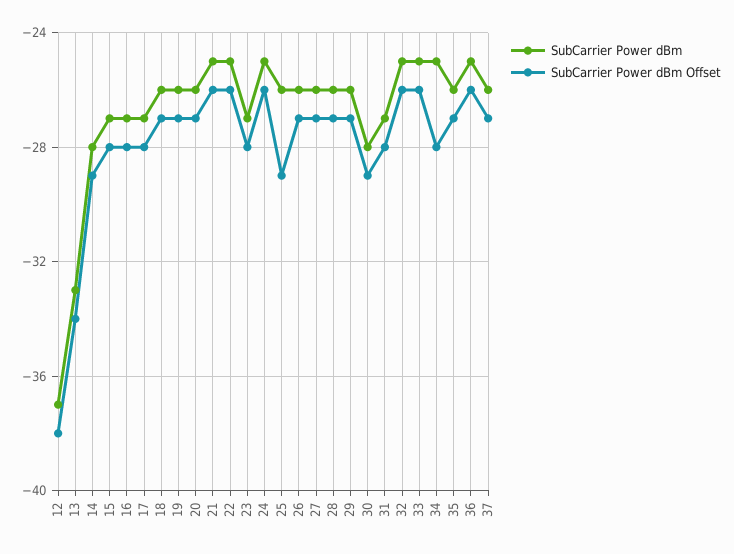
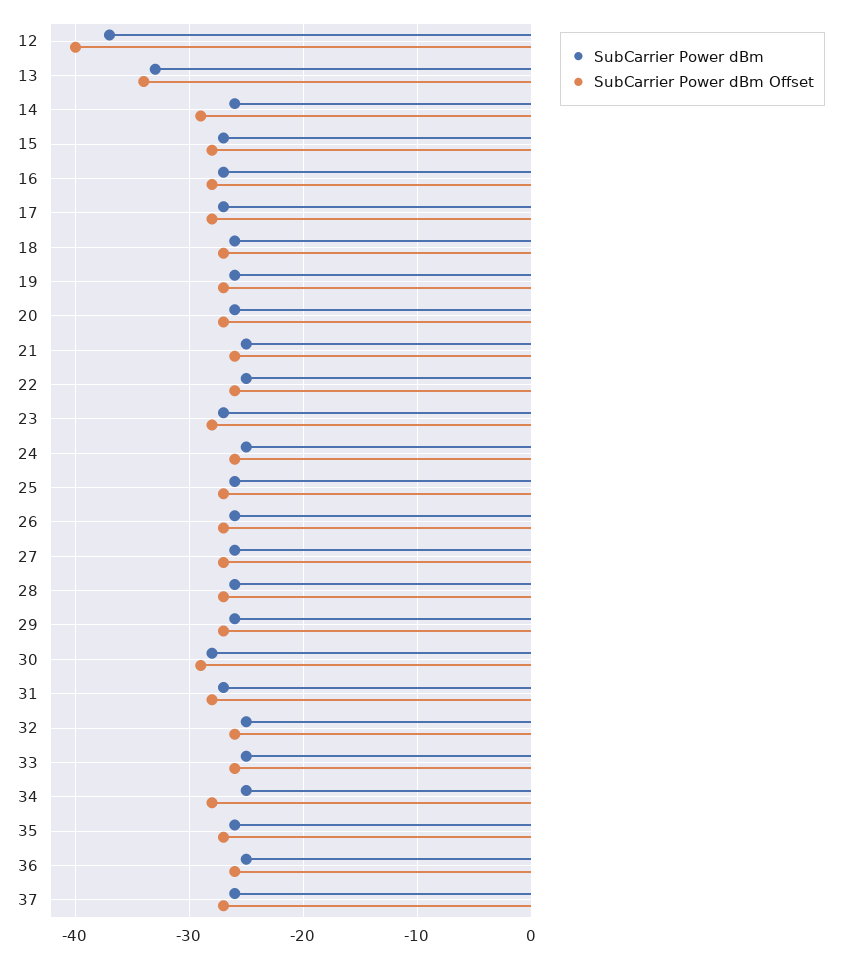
SubCarrier Power dBm Offset, 12: -38 -> -40
SubCarrier Power dBm, 14: -28 -> -26
SubCarrier Power dBm Offset, 25: -29 -> -27

